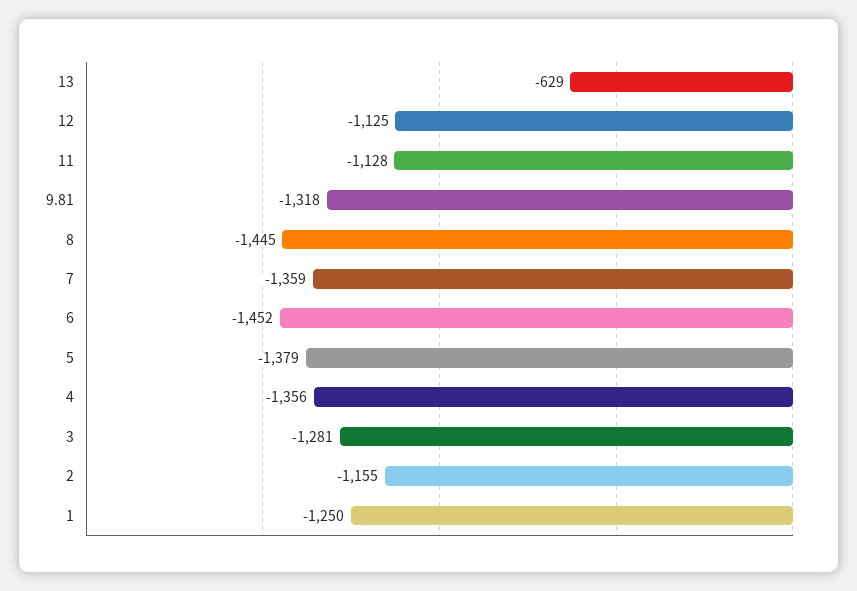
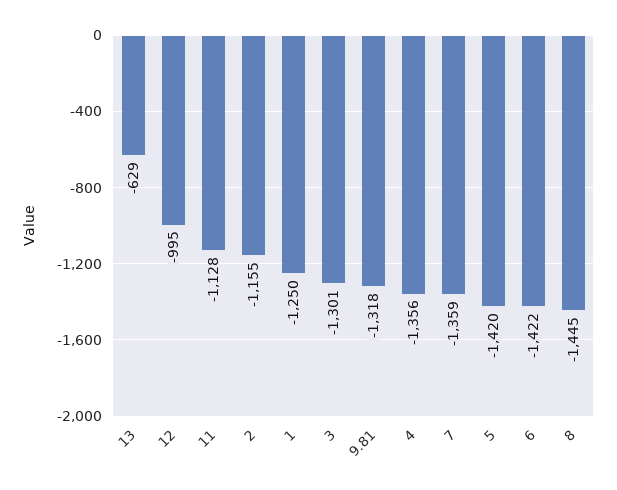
12: -1125 -> -995
6: -1452 -> -1422
5: -1379 -> -1420
3: -1281 -> -1301

